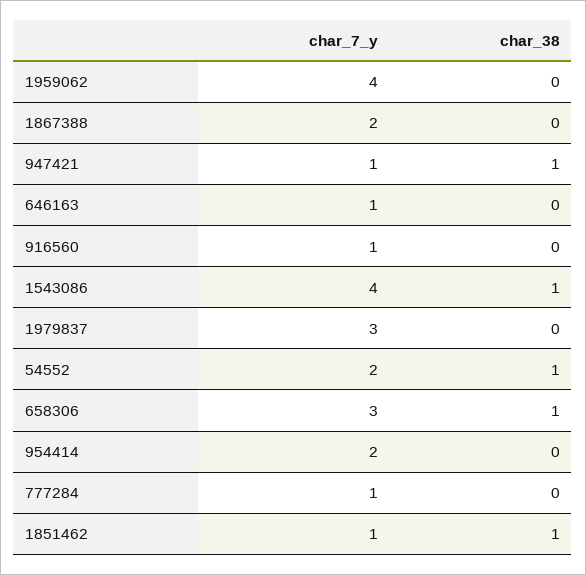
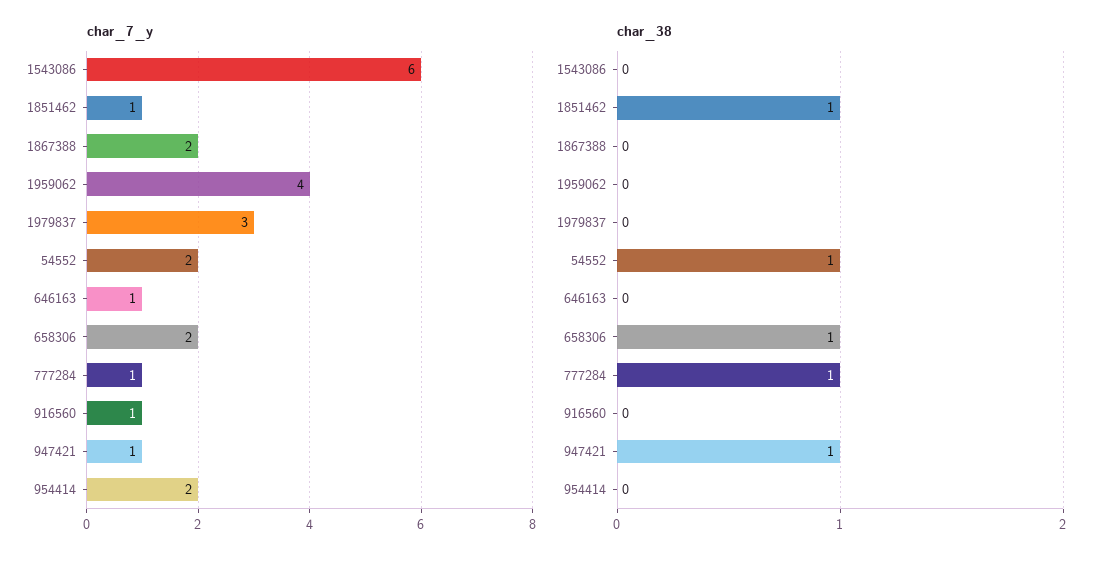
char_7_y, 1543086: 4 -> 6
char_38, 1543086: 1 -> 0
char_7_y, 658306: 3 -> 2
char_38, 777284: 0 -> 1

